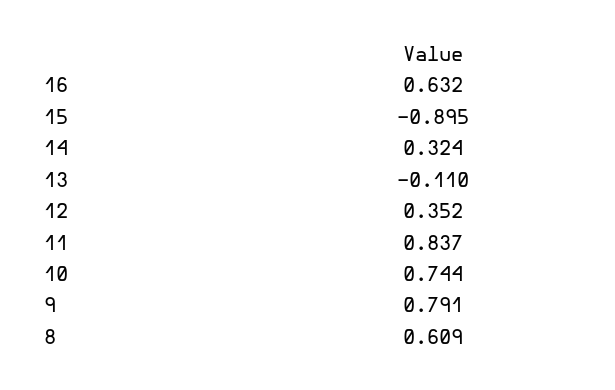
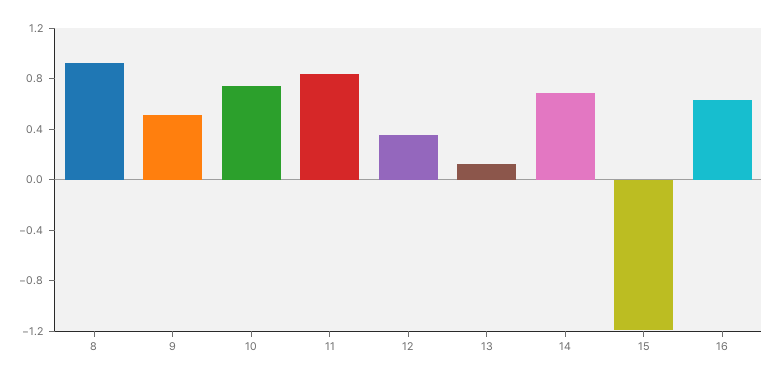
15: -0.895 -> -1.2
14: 0.324 -> 0.7
13: -0.11 -> 0.1
9: 0.791 -> 0.5
8: 0.609 -> 0.9

